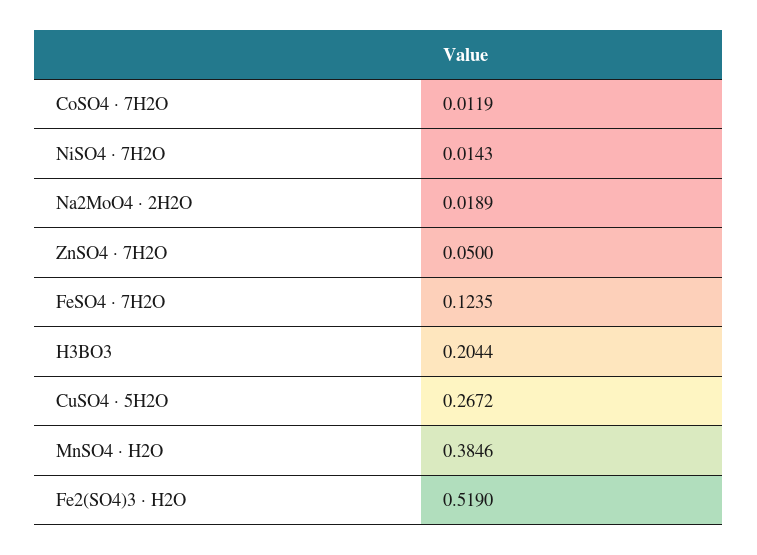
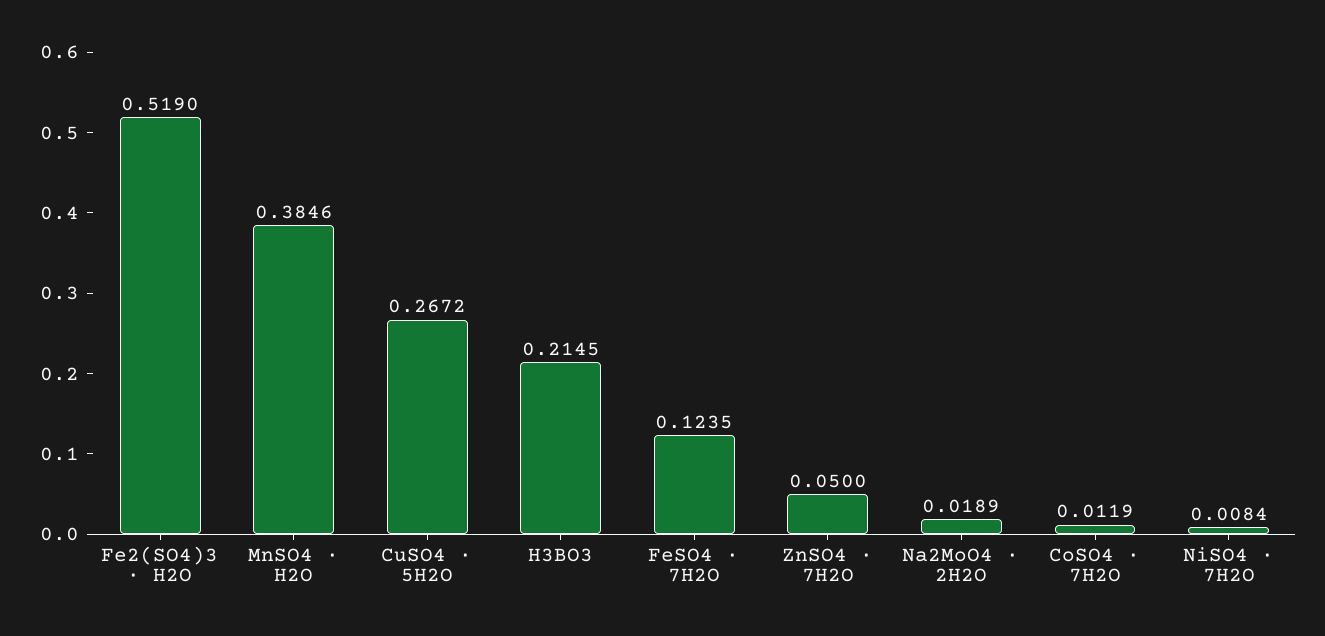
NiSO4 · 7H2O: 0.0143 -> 0.0084
H3BO3: 0.2044 -> 0.2145

